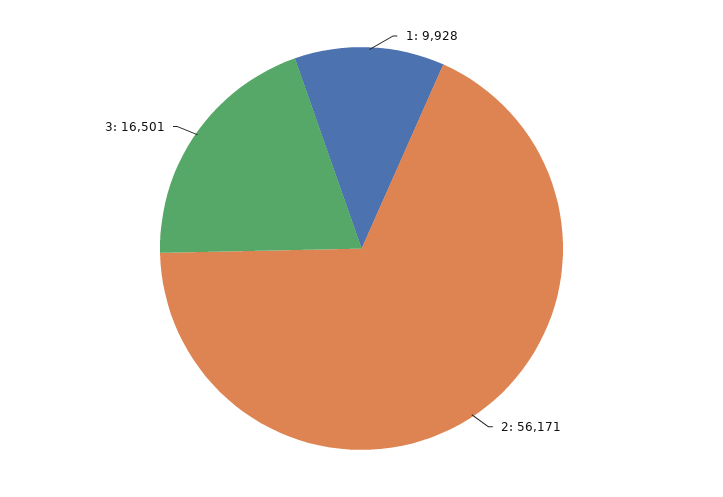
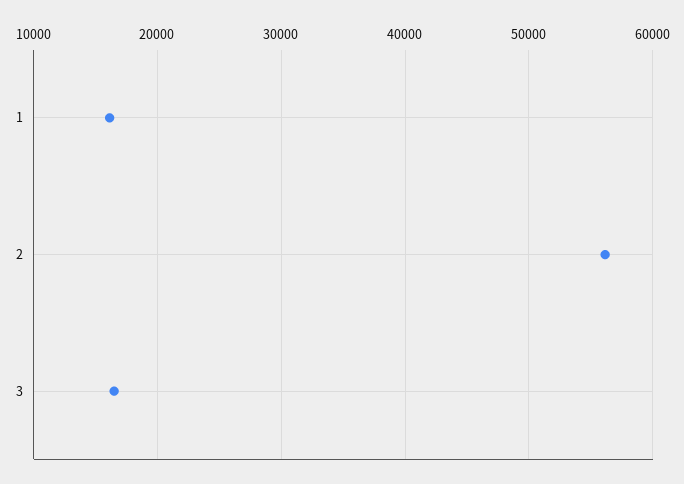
1: 9928 -> 16000

